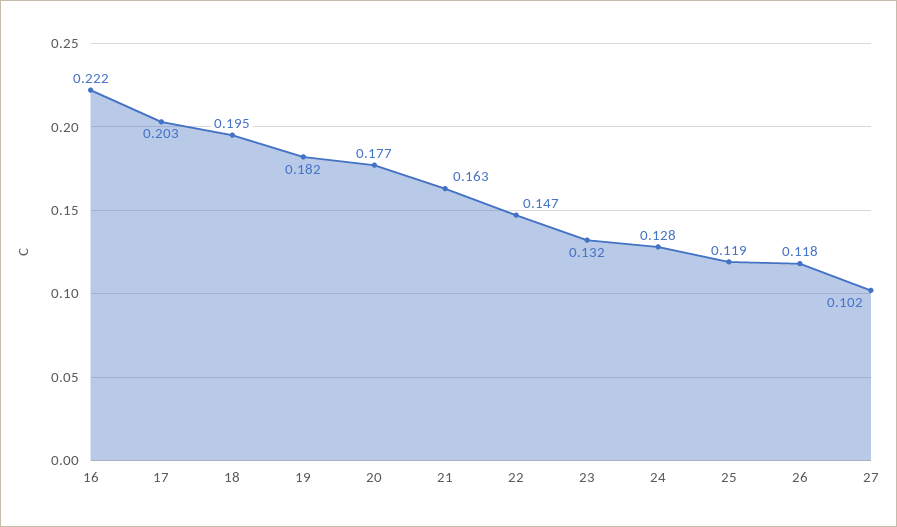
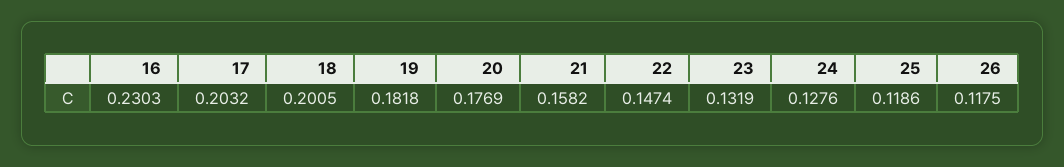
16: 0.222 -> 0.2303
18: 0.195 -> 0.2005
21: 0.163 -> 0.1582
27: 0.102 -> none

